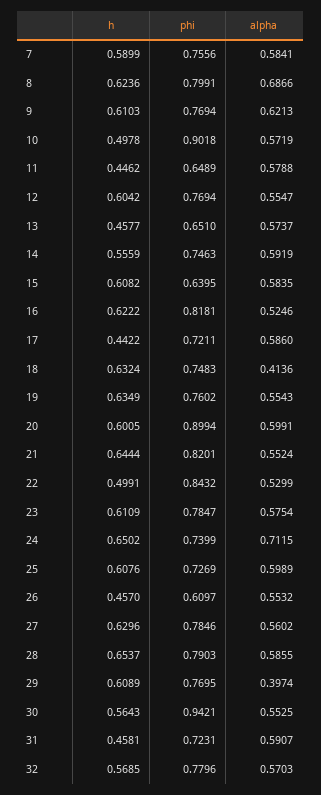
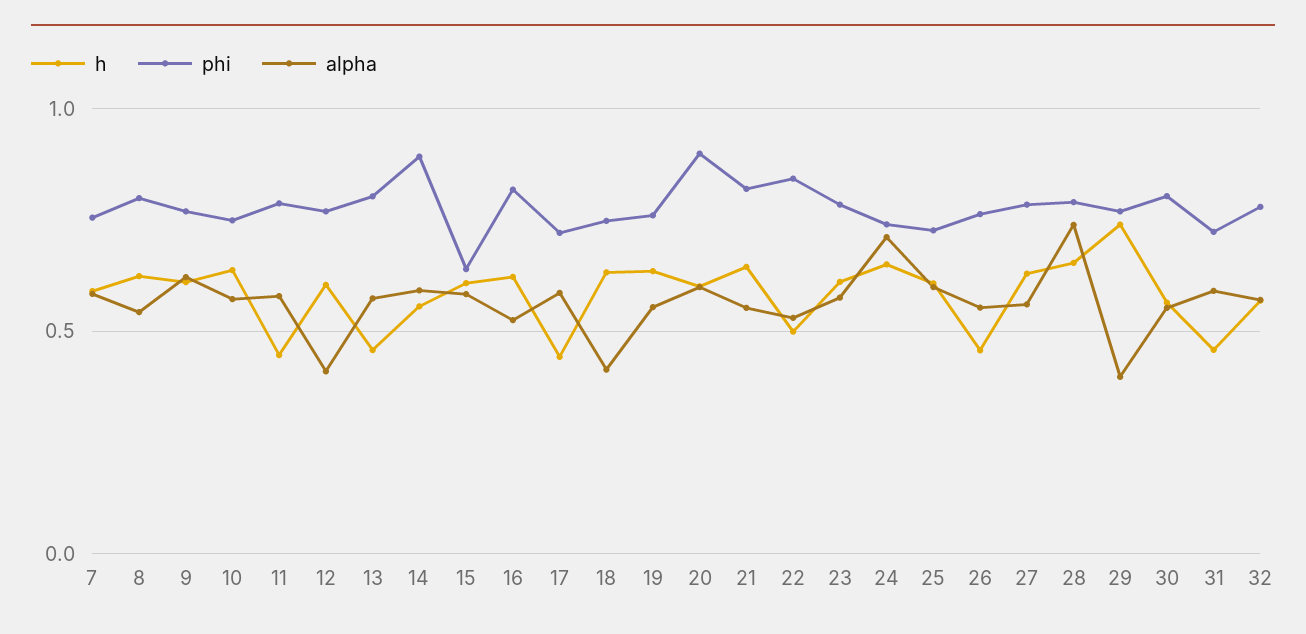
alpha, 8: 0.6866 -> 0.55
h, 10: 0.4978 -> 0.65
phi, 10: 0.9018 -> 0.75
phi, 11: 0.6489 -> 0.8
alpha, 12: 0.5547 -> 0.4
phi, 13: 0.651 -> 0.8
phi, 14: 0.7463 -> 0.9
phi, 26: 0.6097 -> 0.75
alpha, 28: 0.5855 -> 0.75
h, 29: 0.6089 -> 0.75
phi, 30: 0.9421 -> 0.8

